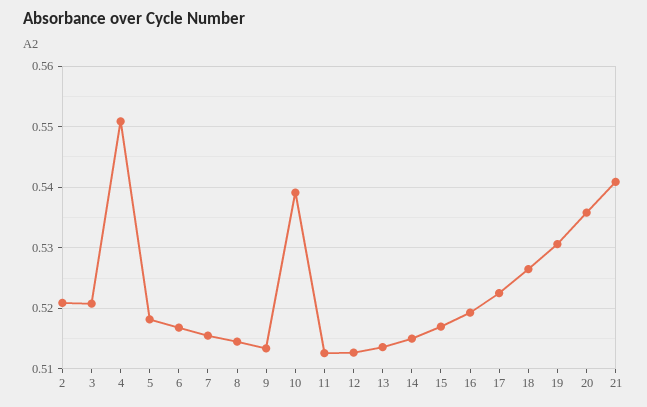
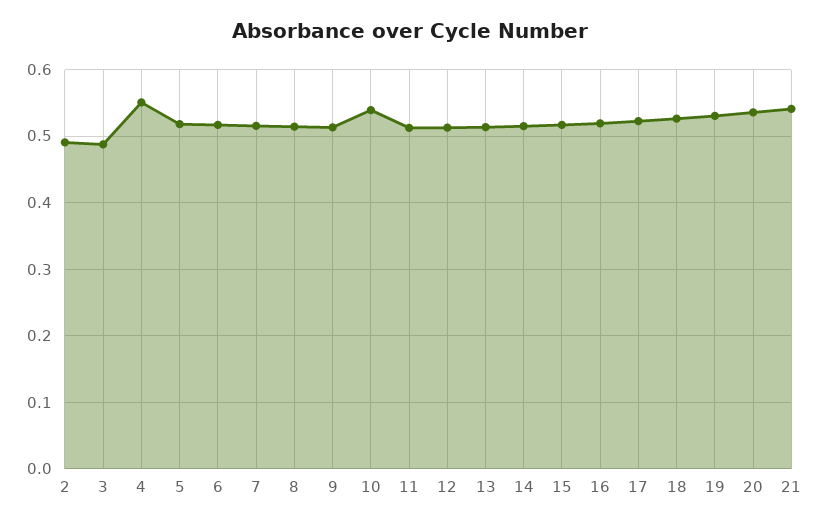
2: 0.521 -> 0.49
3: 0.521 -> 0.49

